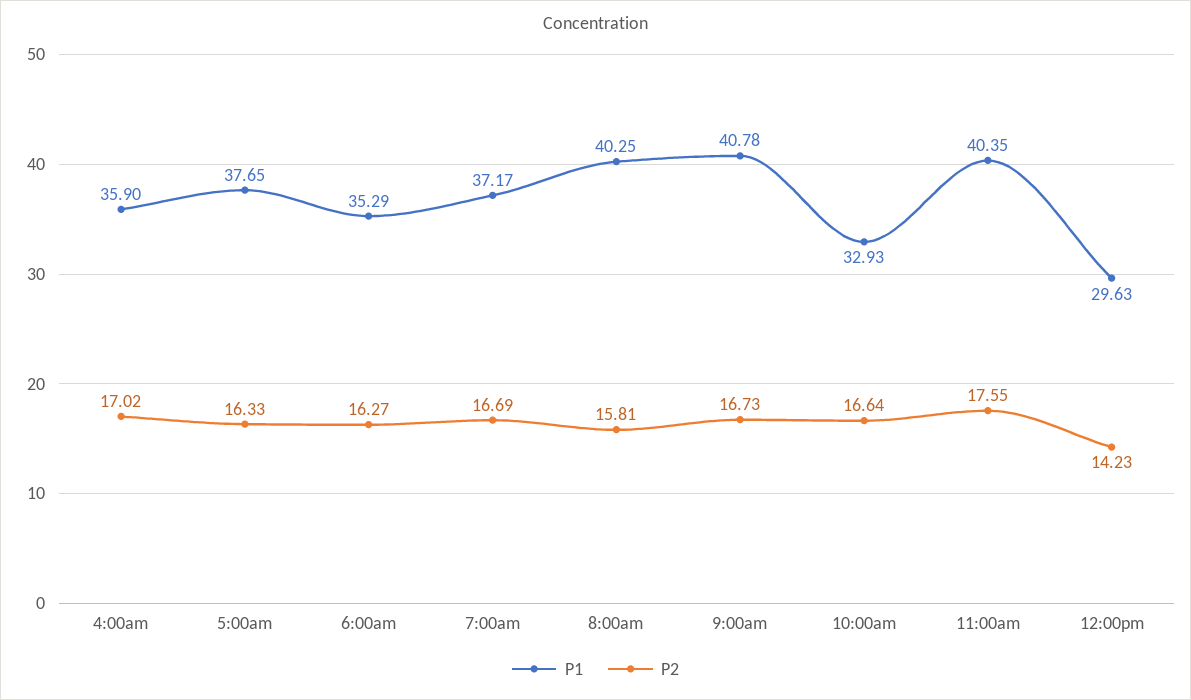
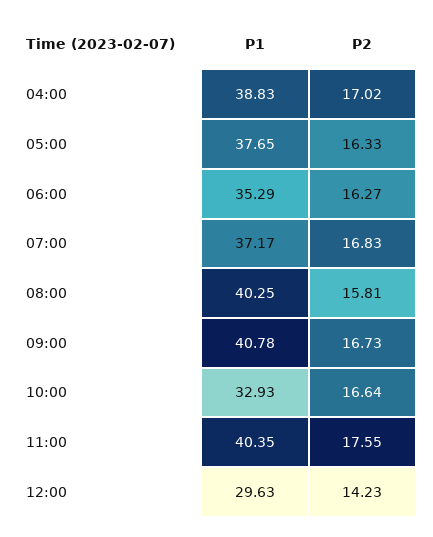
P1, 4:00am: 35.9 -> 38.83
P2, 7:00am: 16.69 -> 16.83

